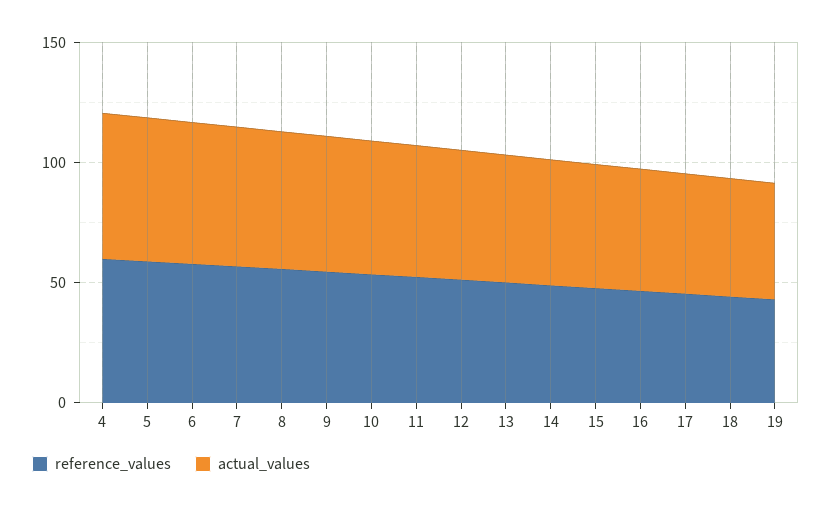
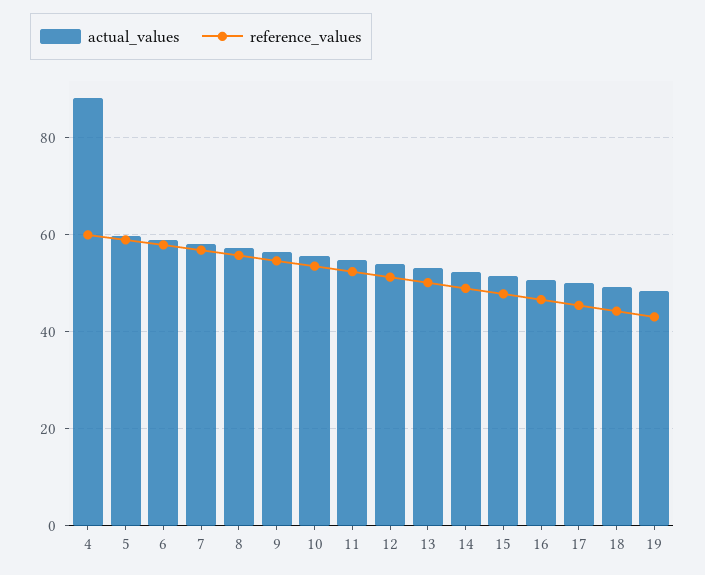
actual_values, 4: 60 -> 88

